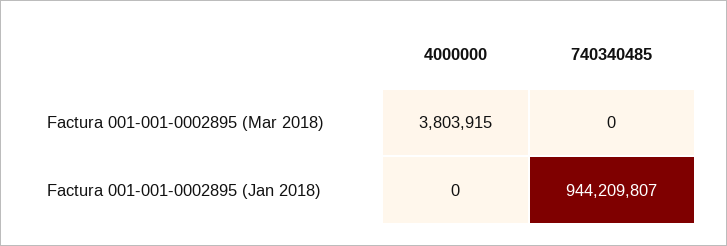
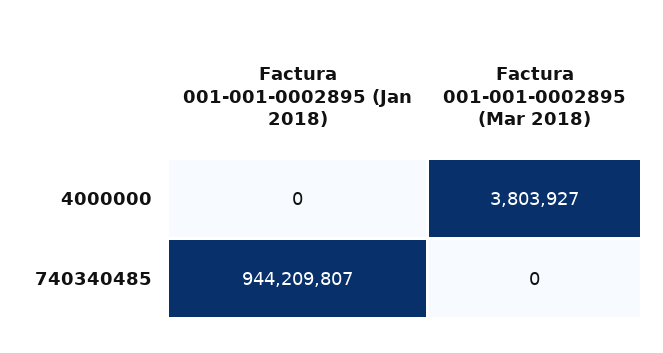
4000000, Factura 001-001-0002895 (Mar 2018): 3803915 -> 3803927

